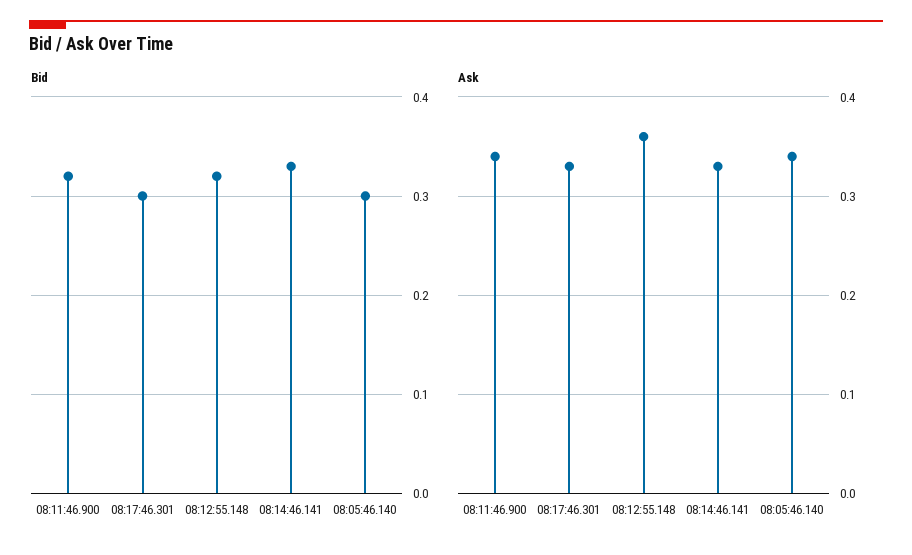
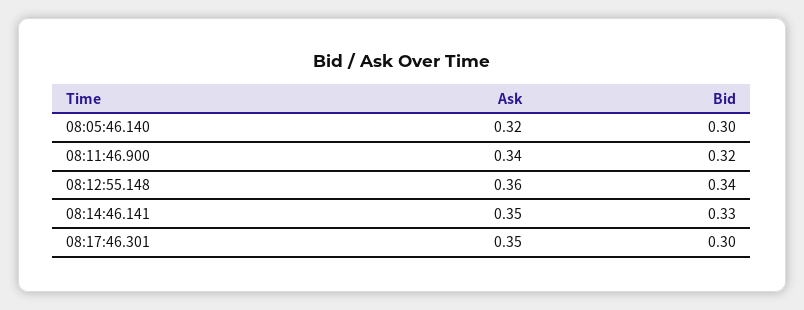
Bid, 08:12:55.148: 0.32 -> 0.34
Ask, 08:17:46.301: 0.33 -> 0.35
Ask, 08:14:46.141: 0.33 -> 0.35
Ask, 08:05:46.140: 0.34 -> 0.32

